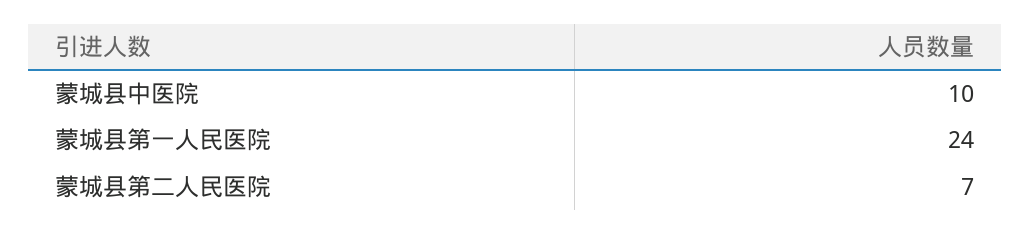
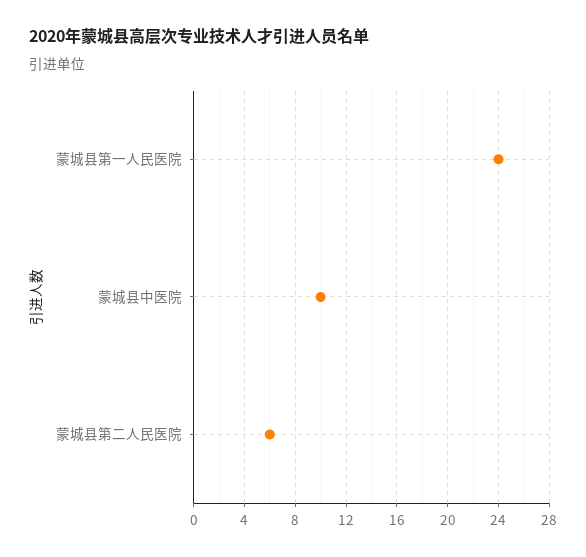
蒙城县第二人民医院: 7 -> 6

